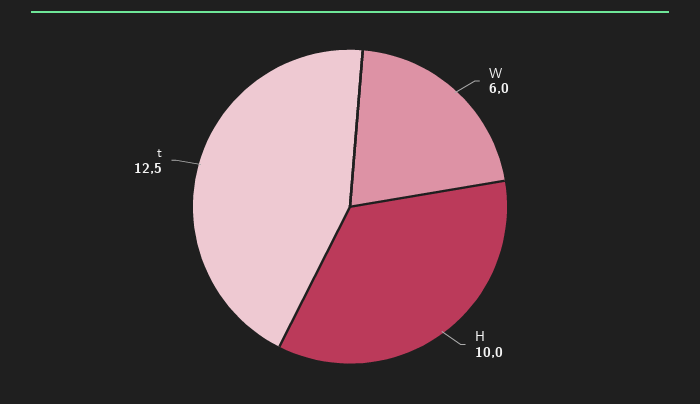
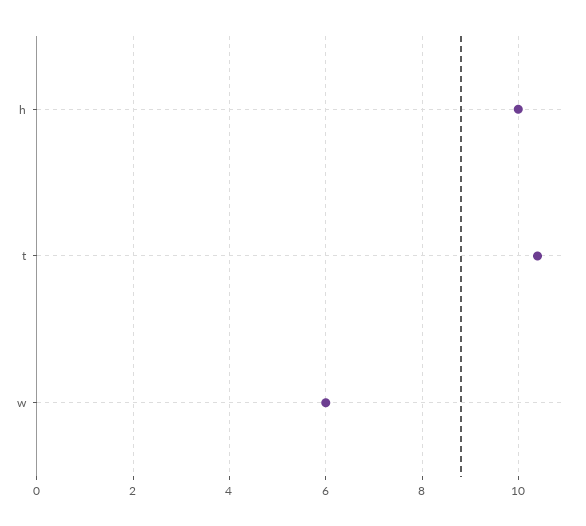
t: 12.5 -> 10.5

